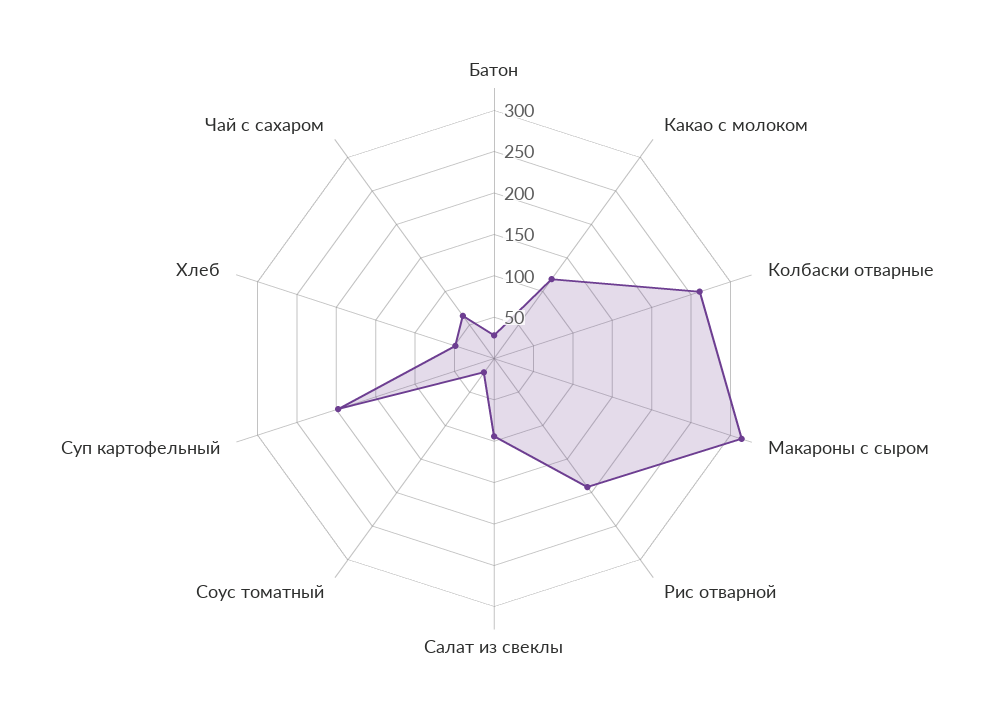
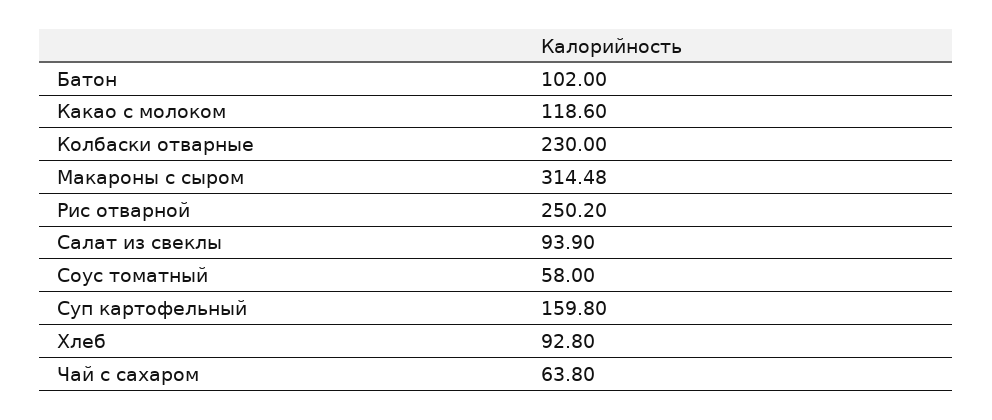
Батон: 30 -> 102
Колбаски отварные: 260 -> 230
Рис отварной: 190 -> 250.2
Соус томатный: 20 -> 58
Суп картофельный: 200 -> 159.8
Хлеб: 50 -> 92.8

